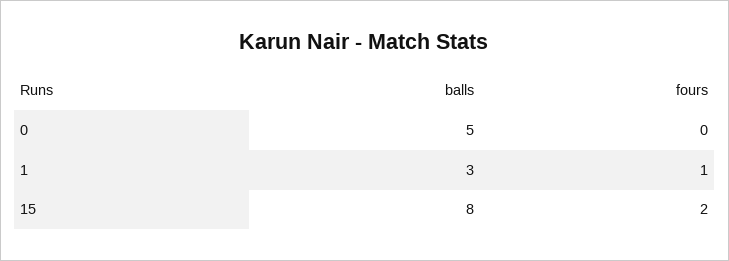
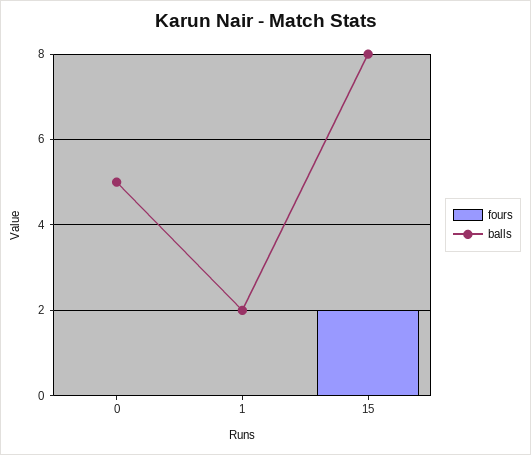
balls, 1: 3 -> 2
fours, 1: 1 -> 0

